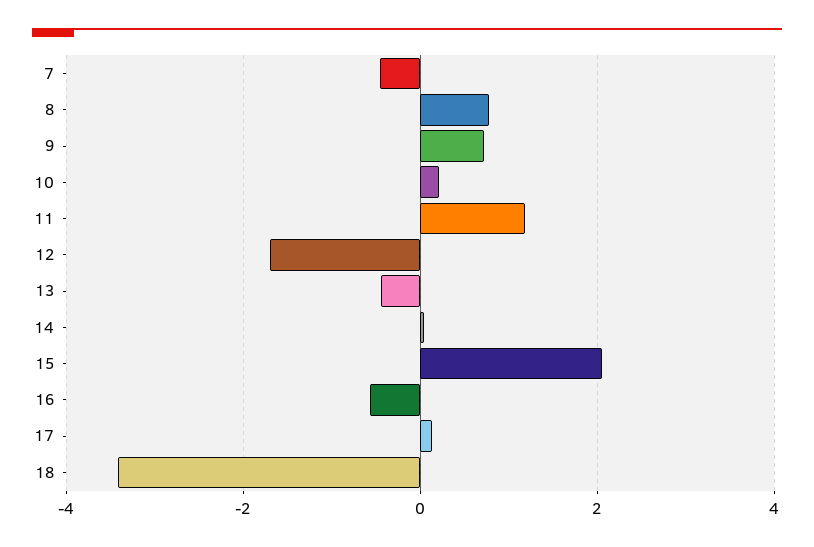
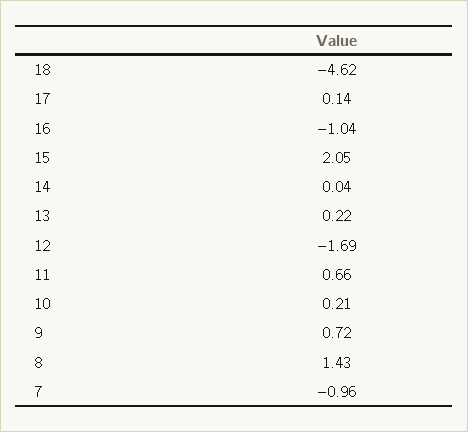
7: -0.4 -> -0.96
8: 0.8 -> 1.43
11: 1.2 -> 0.66
13: -0.4 -> 0.22
16: -0.6 -> -1.04
18: -3.4 -> -4.62

